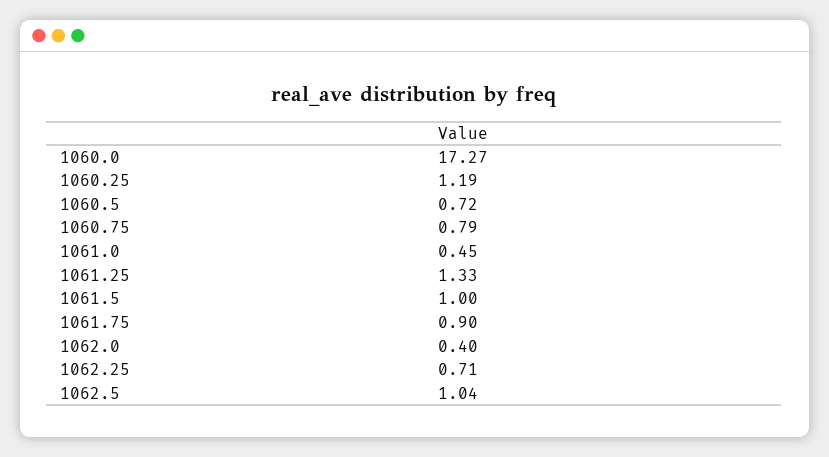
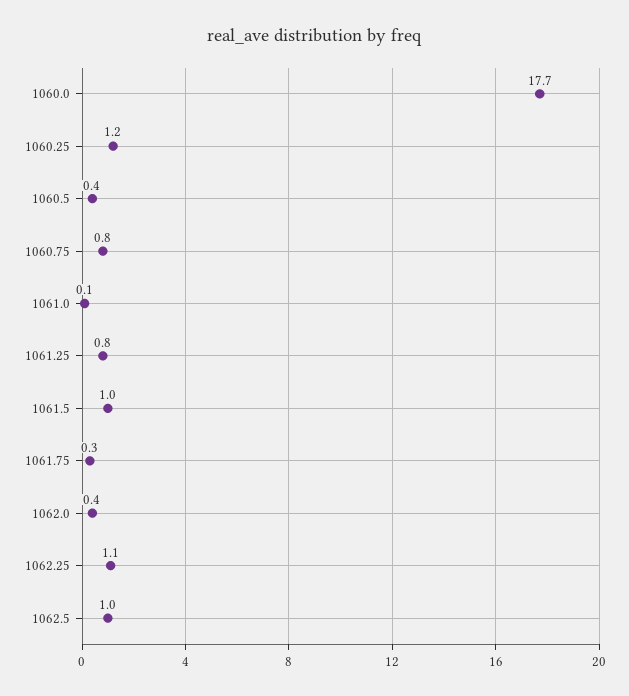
1060.0: 17.27 -> 17.7
1060.5: 0.72 -> 0.4
1061.0: 0.45 -> 0.1
1061.25: 1.33 -> 0.8
1061.75: 0.9 -> 0.3
1062.25: 0.71 -> 1.1

